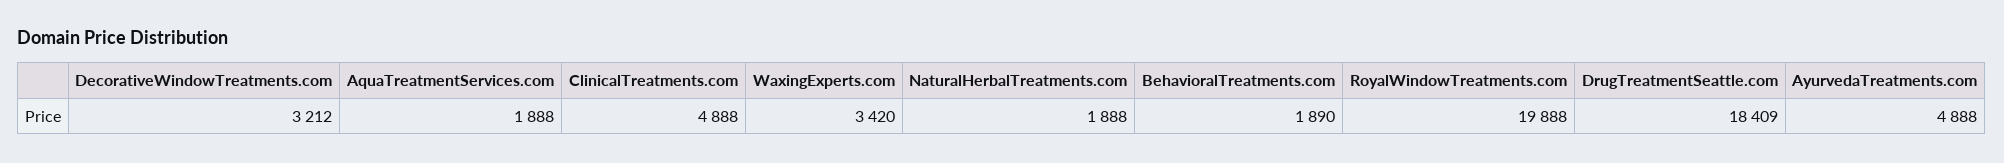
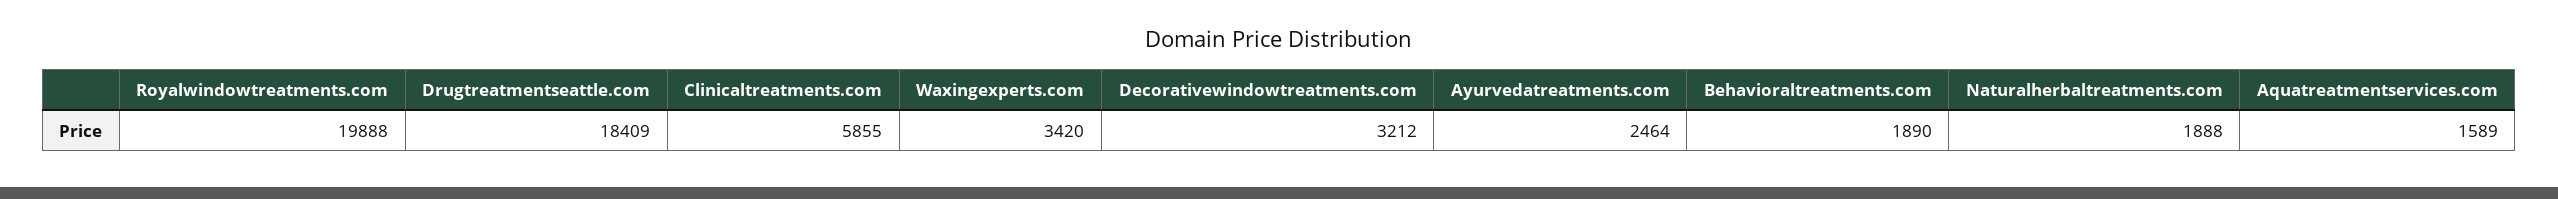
AquaTreatmentServices.com: 1888 -> 1589
ClinicalTreatments.com: 4888 -> 5855
AyurvedaTreatments.com: 4888 -> 2464

